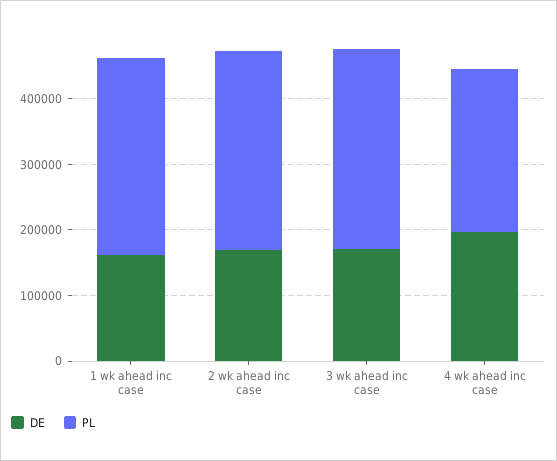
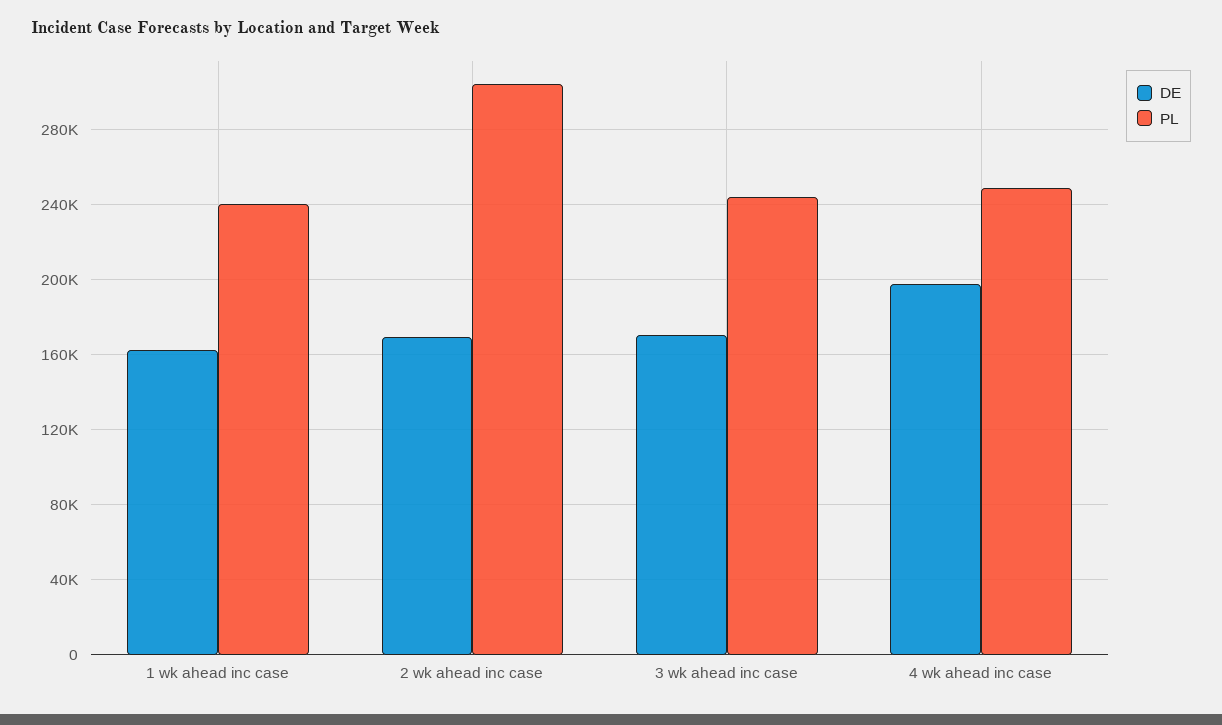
PL, 1 wk ahead inc case: 300000 -> 240000
PL, 3 wk ahead inc case: 300000 -> 245000

